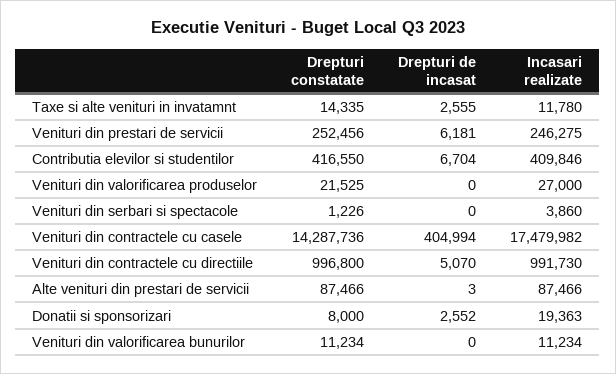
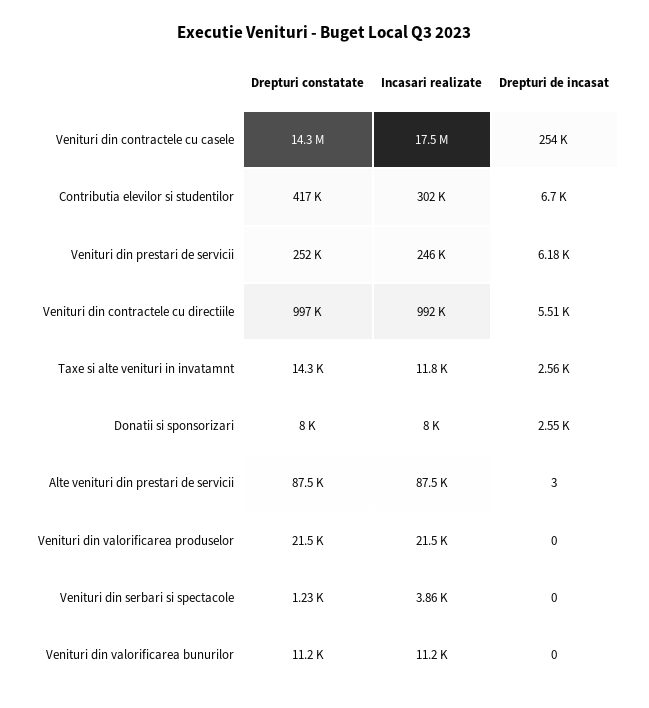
Incasari realizate, Contributia elevilor si studentilor: 409846 -> 302000
Incasari realizate, Venituri din valorificarea produselor: 27000 -> 21500
Drepturi de incasat, Venituri din contractele cu casele: 404994 -> 254000
Drepturi de incasat, Venituri din contractele cu directiile: 5070 -> 5510
Incasari realizate, Donatii si sponsorizari: 19363 -> 8000

